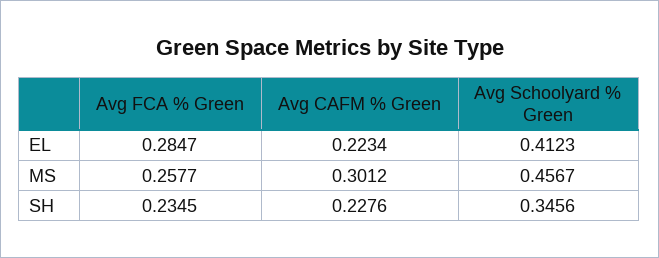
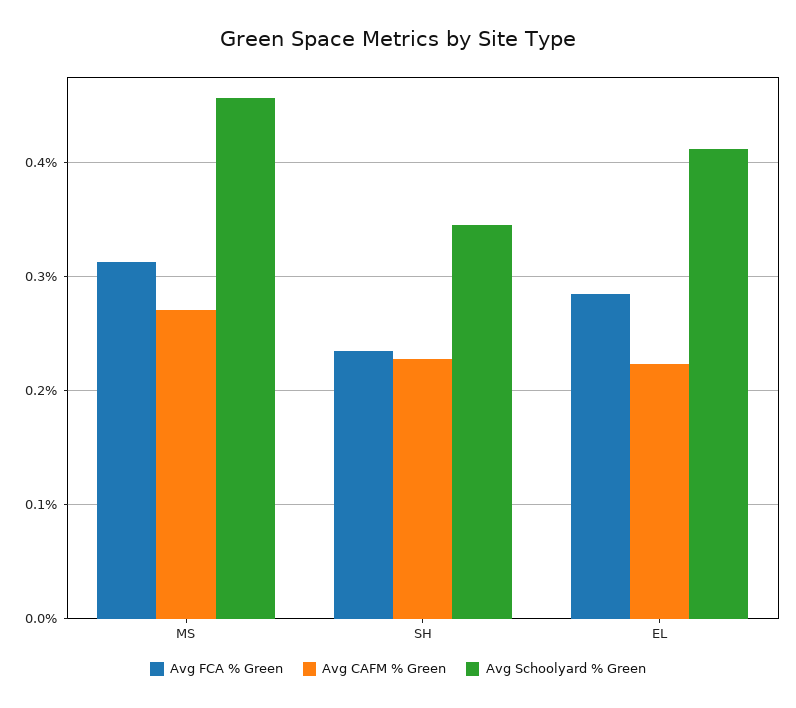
Avg FCA % Green, MS: 0.2577 -> 0.31
Avg CAFM % Green, MS: 0.3012 -> 0.27

